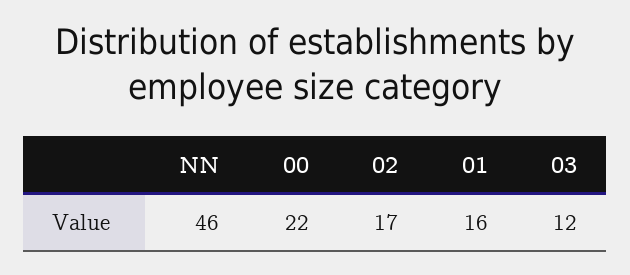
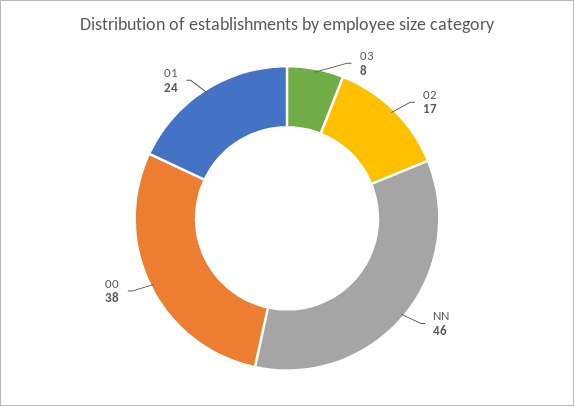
00: 22 -> 38
01: 16 -> 24
03: 12 -> 8

